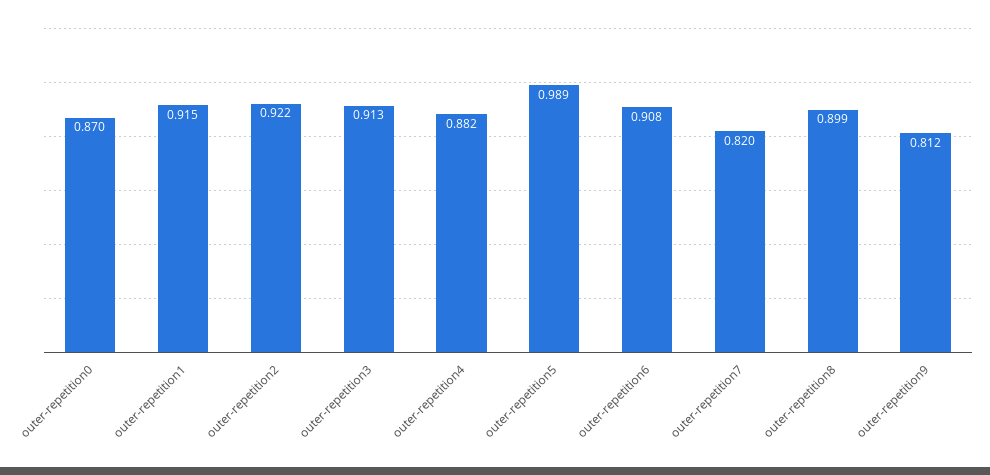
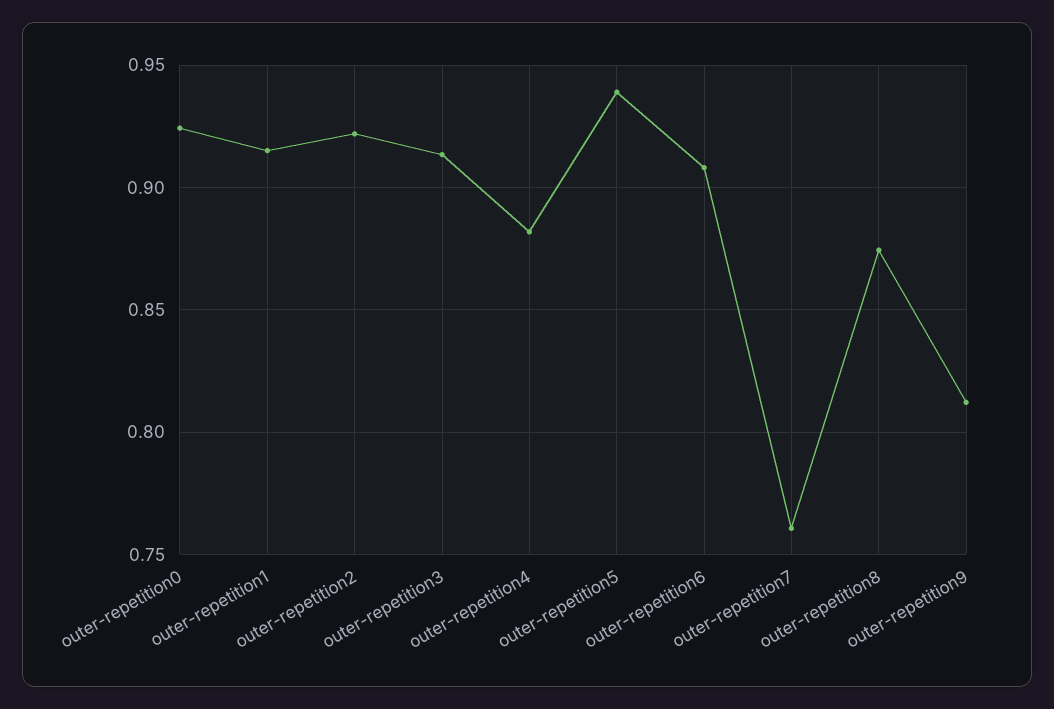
outer-repetition0: 0.87 -> 0.925
outer-repetition5: 0.989 -> 0.94
outer-repetition7: 0.82 -> 0.76
outer-repetition8: 0.899 -> 0.875

